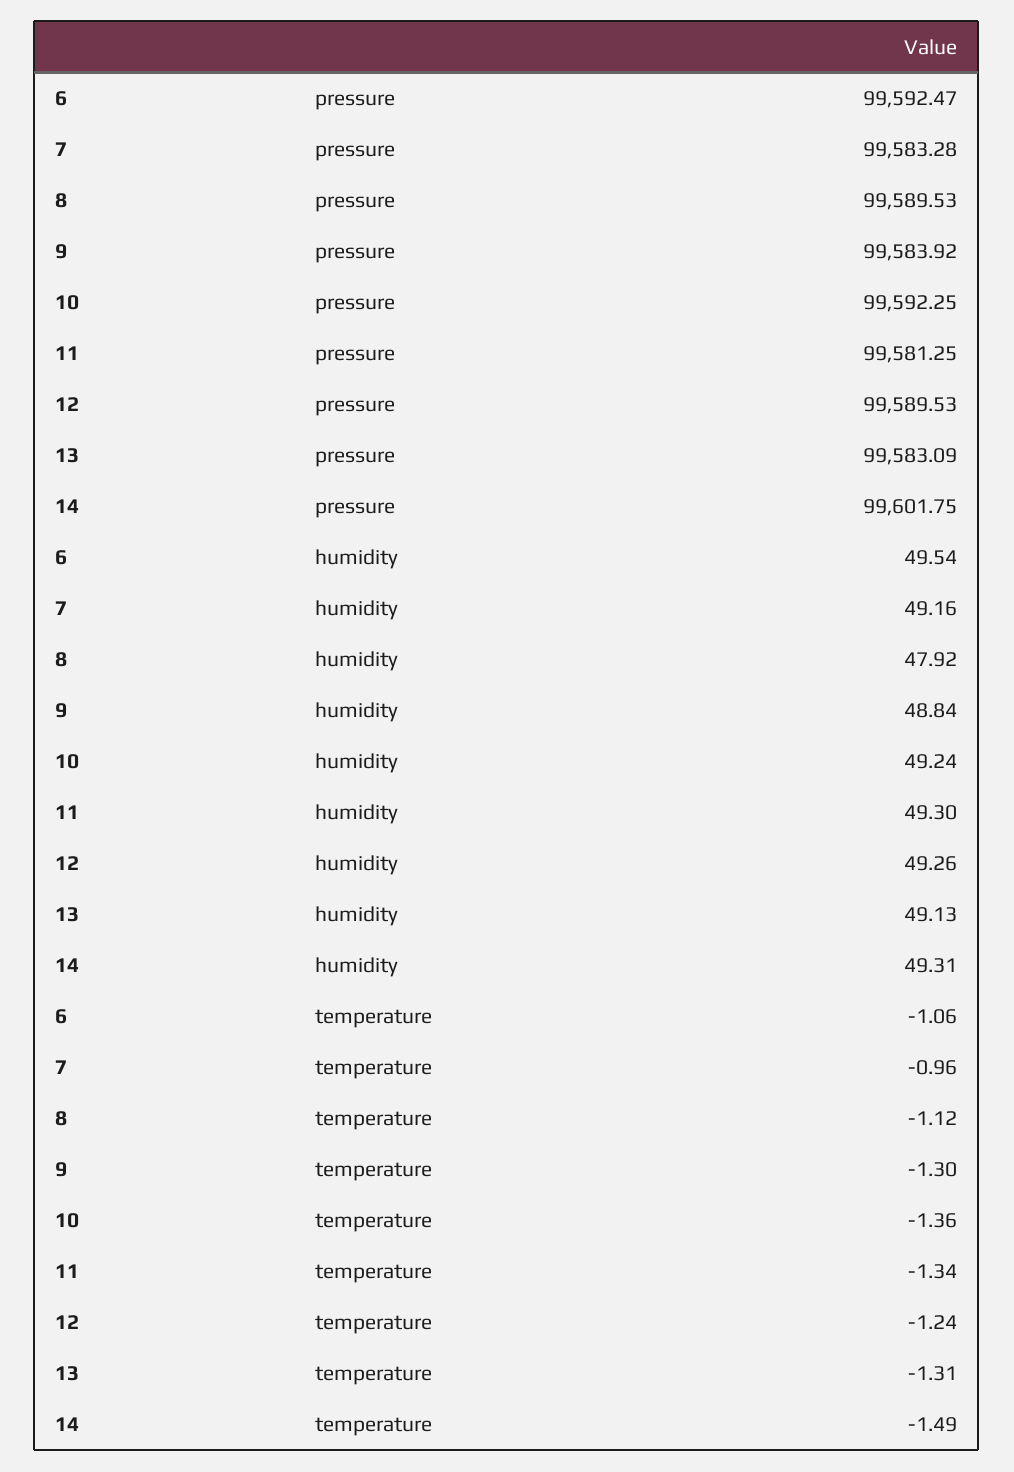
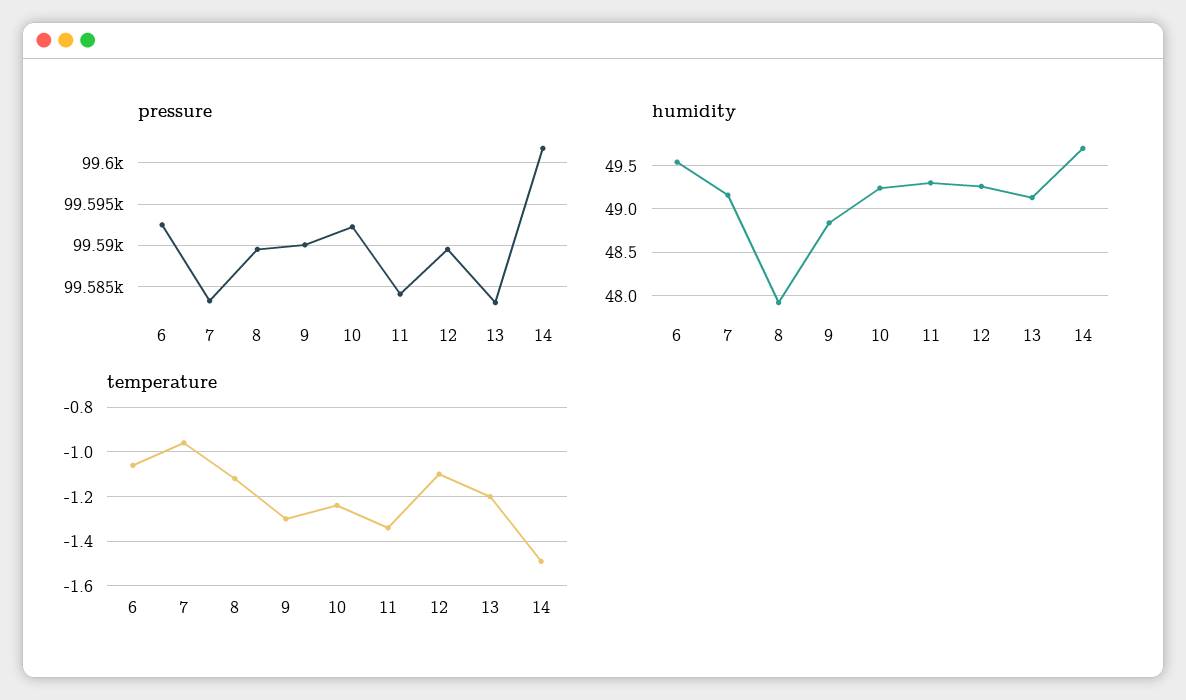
pressure, 9: 99583.92 -> 99590
pressure, 11: 99581.25 -> 99584
humidity, 14: 49.31 -> 49.7
temperature, 10: -1.36 -> -1.25
temperature, 12: -1.24 -> -1.1
temperature, 13: -1.31 -> -1.2

